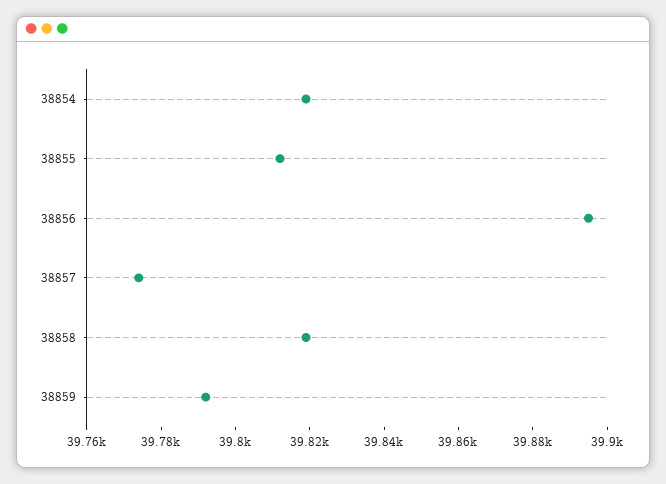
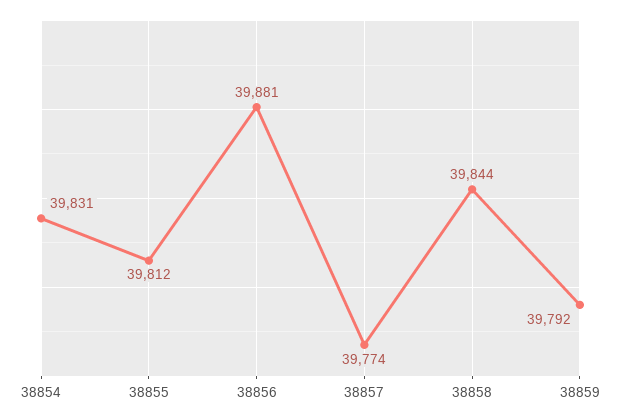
38854: 39820 -> 39831
38856: 39895 -> 39881
38858: 39820 -> 39844

